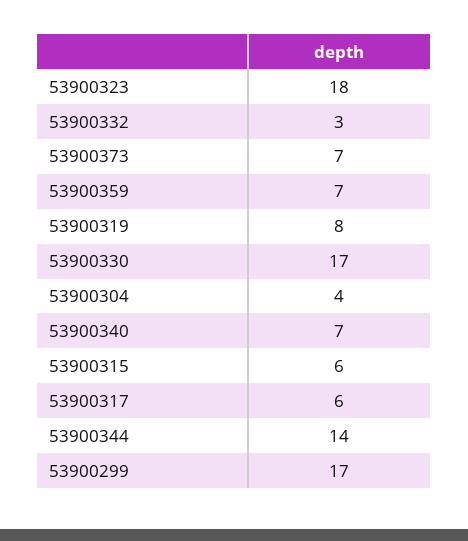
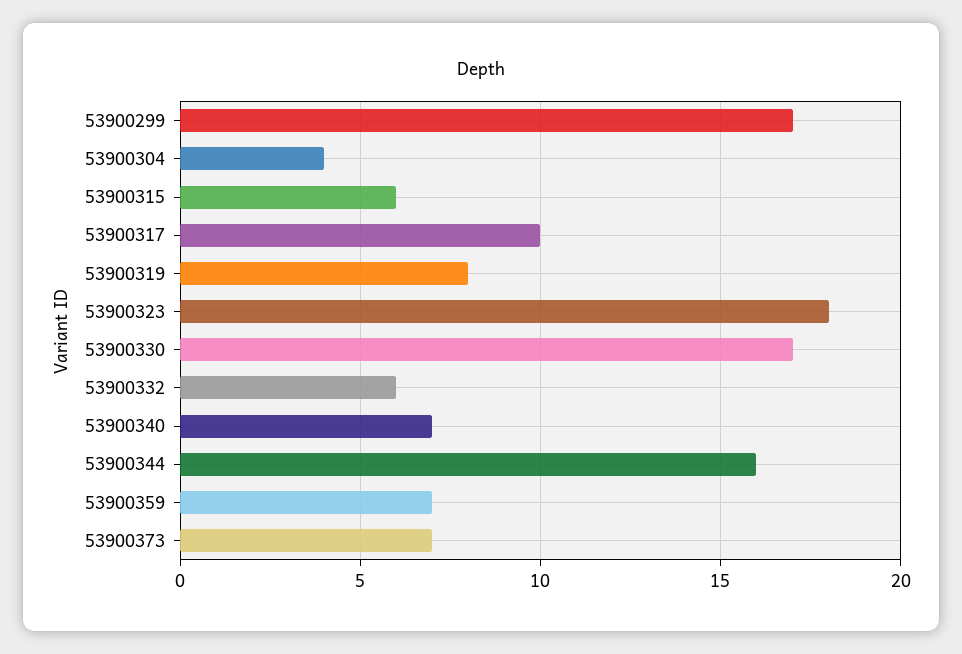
53900332: 3 -> 6
53900317: 6 -> 10
53900344: 14 -> 16

